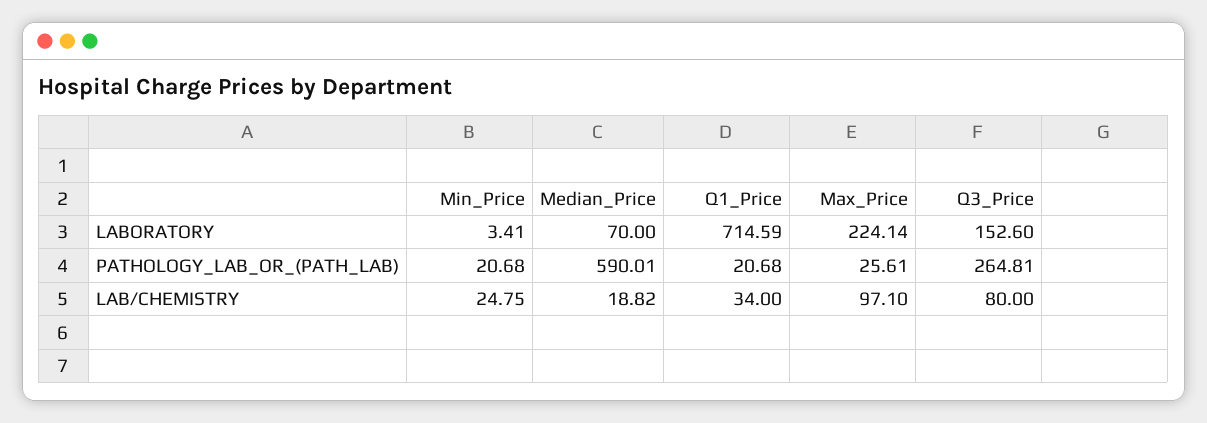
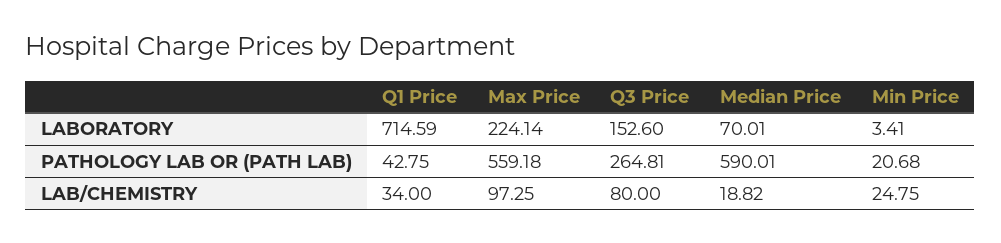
Median_Price, LABORATORY: 70 -> 70.01
Q1_Price, PATHOLOGY_LAB_OR_(PATH_LAB): 20.68 -> 42.75
Max_Price, PATHOLOGY_LAB_OR_(PATH_LAB): 25.61 -> 559.18
Max_Price, LAB/CHEMISTRY: 97.1 -> 97.25

